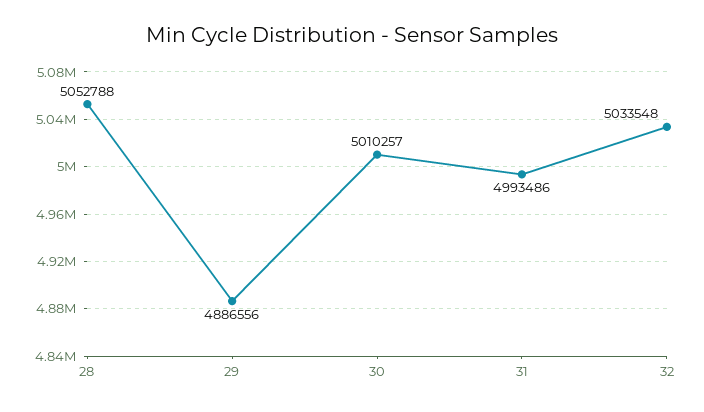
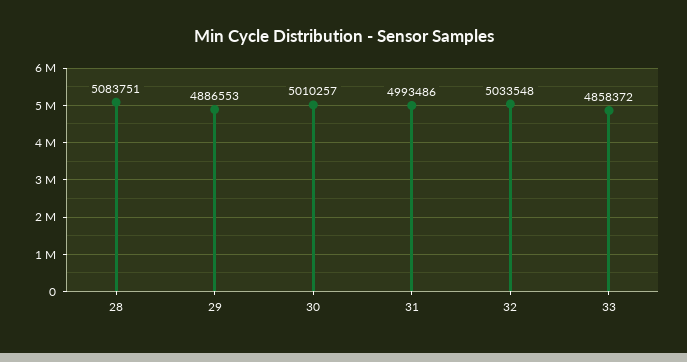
28: 5052788 -> 5083751
29: 4886556 -> 4886553
33: none -> 4858372

